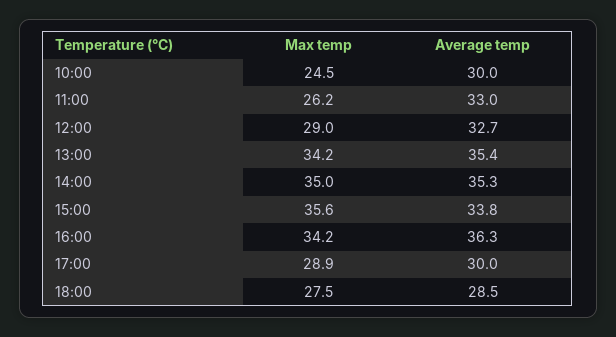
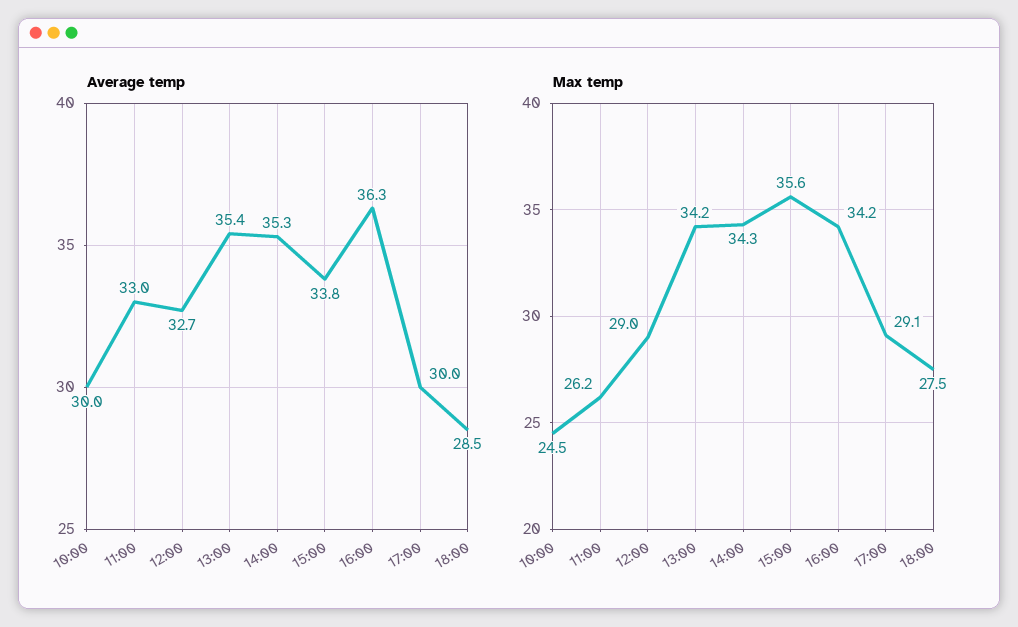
Max temp, 14:00: 35 -> 34.3
Max temp, 17:00: 28.9 -> 29.1

